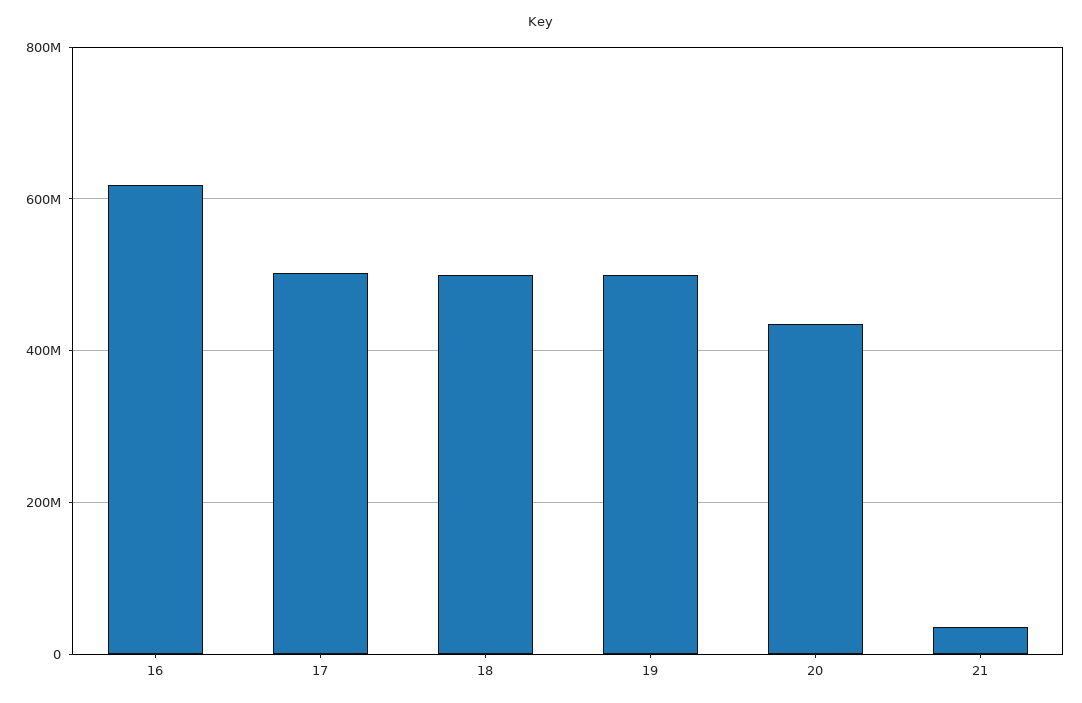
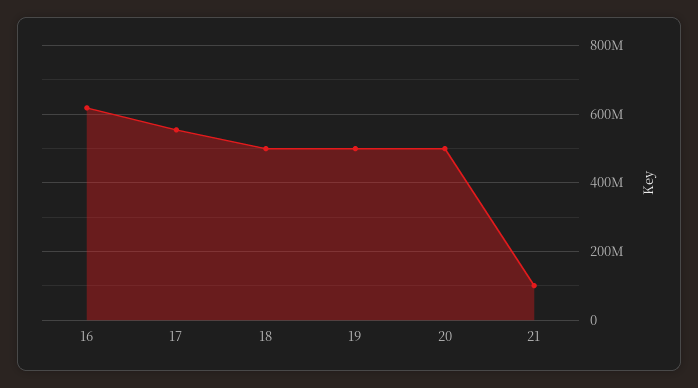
17: 500000000 -> 560000000
20: 440000000 -> 500000000
21: 40000000 -> 100000000

